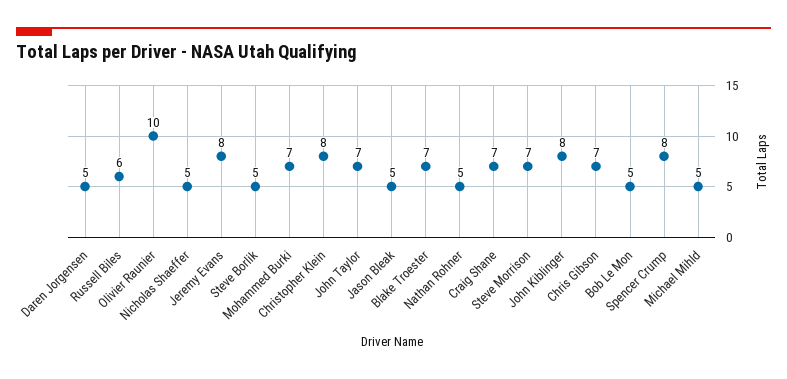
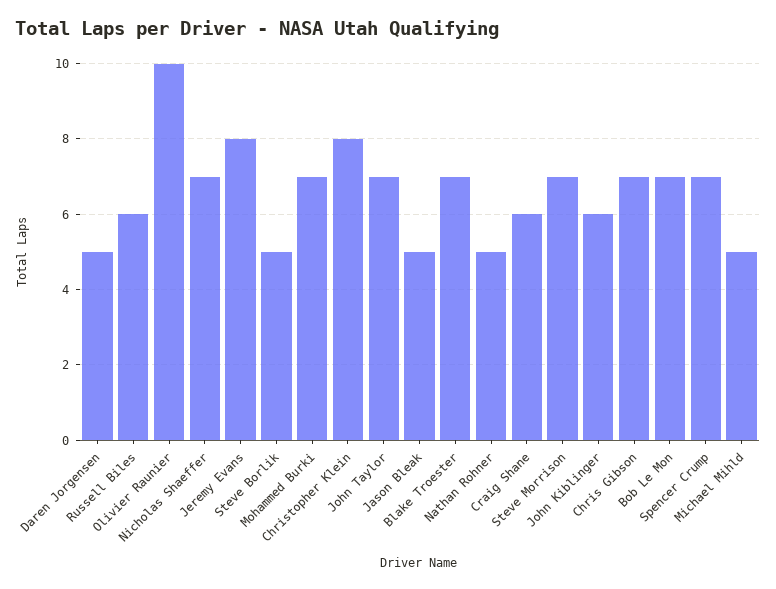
Nicholas Shaeffer: 5 -> 7
Craig Shane: 7 -> 6
John Kiblinger: 8 -> 6
Bob Le Mon: 5 -> 7
Spencer Crump: 8 -> 7

